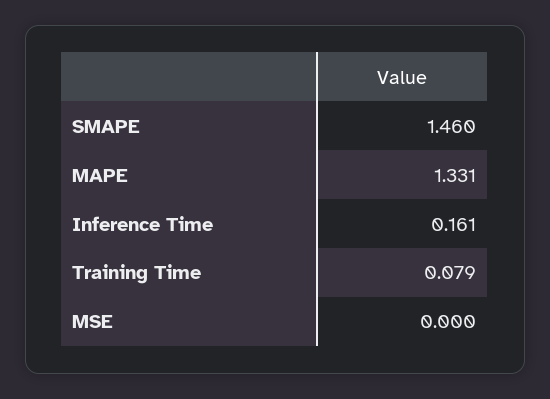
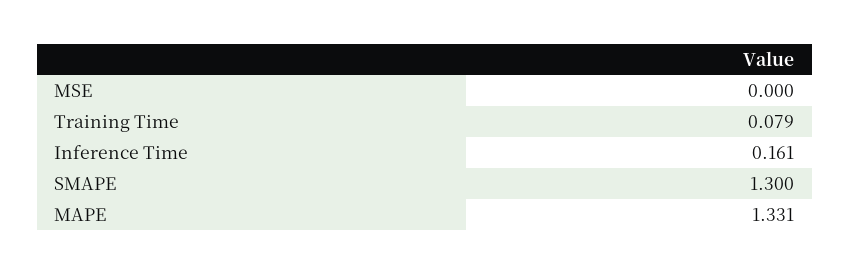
SMAPE: 1.46 -> 1.3

